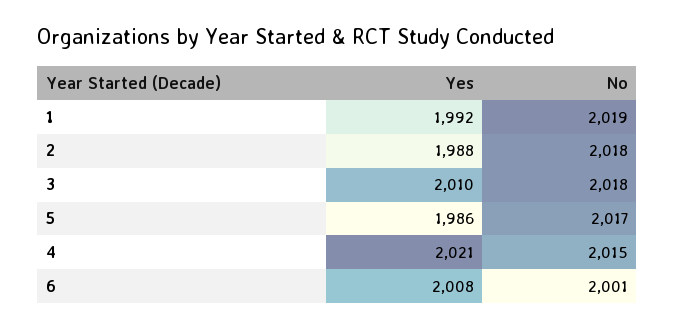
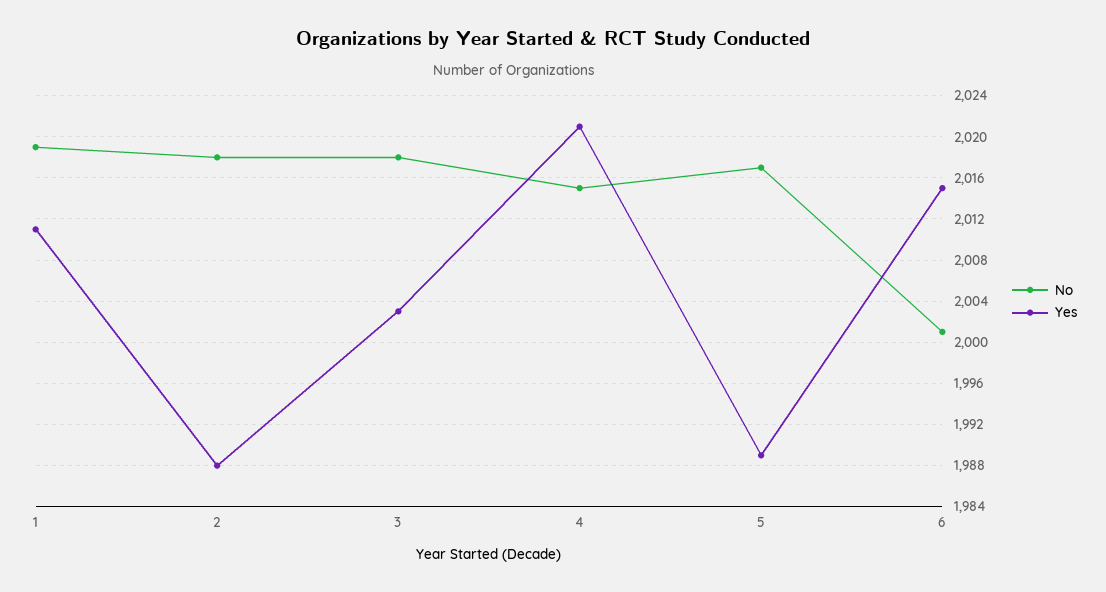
Yes, 1: 1992 -> 2011
Yes, 3: 2010 -> 2003
Yes, 5: 1986 -> 1989
Yes, 6: 2008 -> 2015

